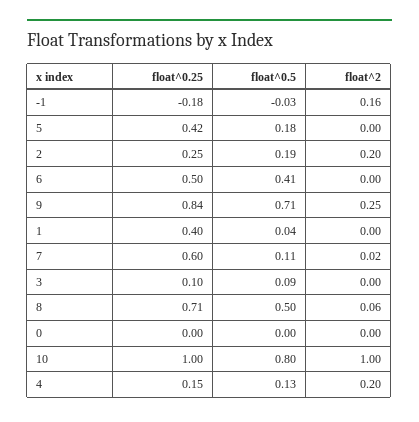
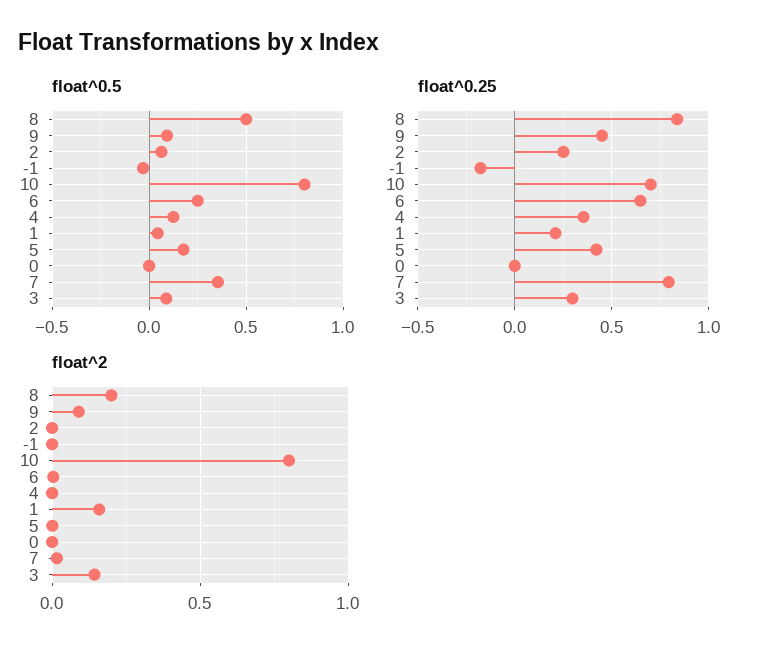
float^2, -1: 0.16 -> 0
float^0.5, 2: 0.19 -> 0.05
float^2, 2: 0.2 -> 0
float^0.25, 6: 0.5 -> 0.65
float^0.5, 6: 0.41 -> 0.25
float^0.25, 9: 0.84 -> 0.45
float^0.5, 9: 0.71 -> 0.1
float^2, 9: 0.25 -> 0.1
float^0.25, 1: 0.4 -> 0.2
float^2, 1: 0 -> 0.15
float^0.25, 7: 0.6 -> 0.8
float^0.5, 7: 0.11 -> 0.35
float^0.25, 3: 0.1 -> 0.3
float^2, 3: 0 -> 0.15
float^0.25, 8: 0.71 -> 0.85
float^2, 8: 0.06 -> 0.2
float^0.25, 10: 1 -> 0.7
float^2, 10: 1 -> 0.8
float^0.25, 4: 0.15 -> 0.35
float^2, 4: 0.2 -> 0

